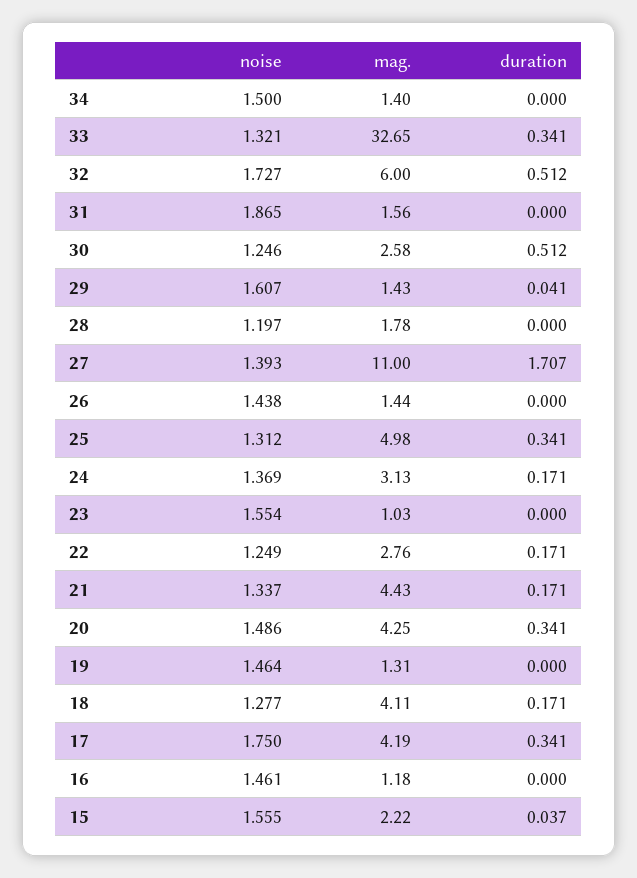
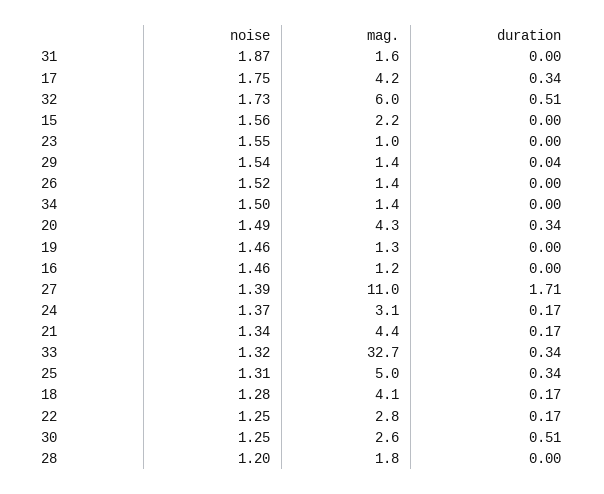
noise, 29: 1.607 -> 1.54
noise, 26: 1.438 -> 1.52
duration, 15: 0.037 -> 0

